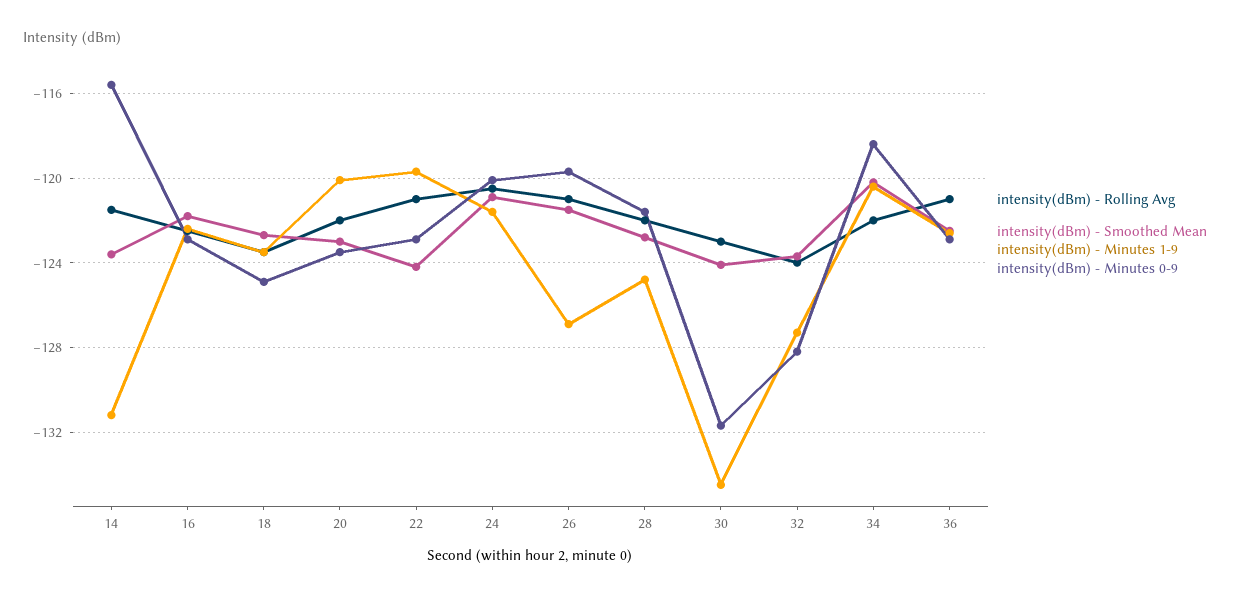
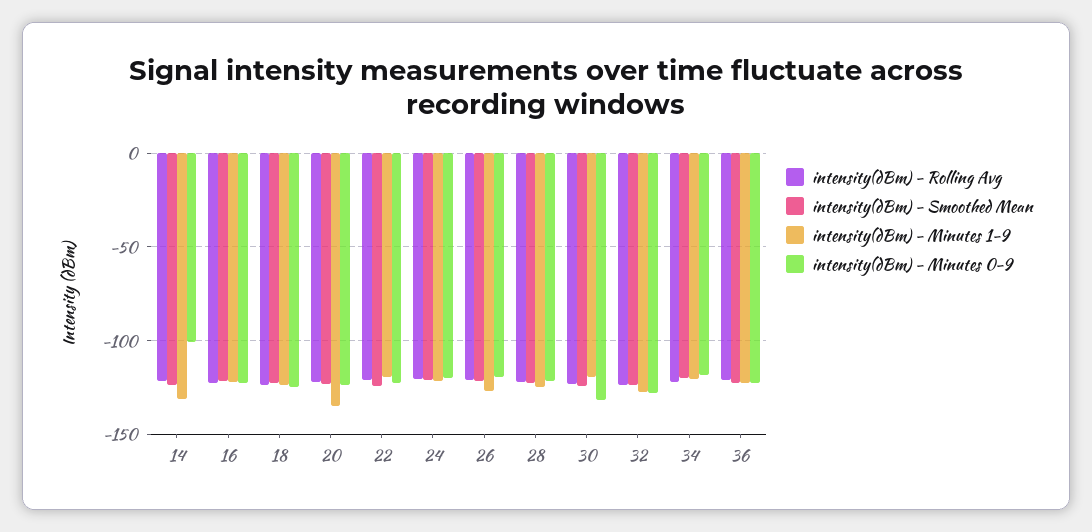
intensity(dBm) - Minutes 0-9, 14: -115.5 -> -100
intensity(dBm) - Minutes 1-9, 20: -120 -> -135
intensity(dBm) - Minutes 1-9, 30: -134.5 -> -120

